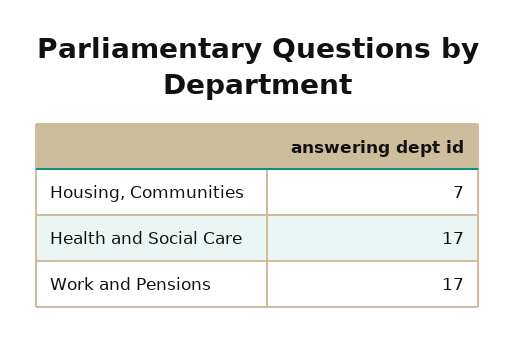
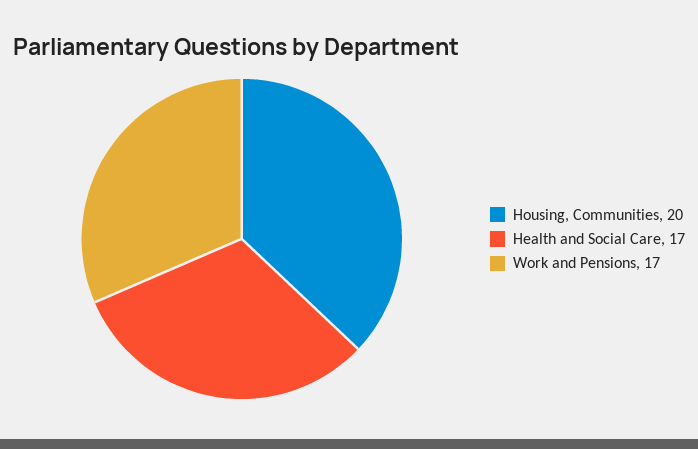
Housing, Communities: 7 -> 20

